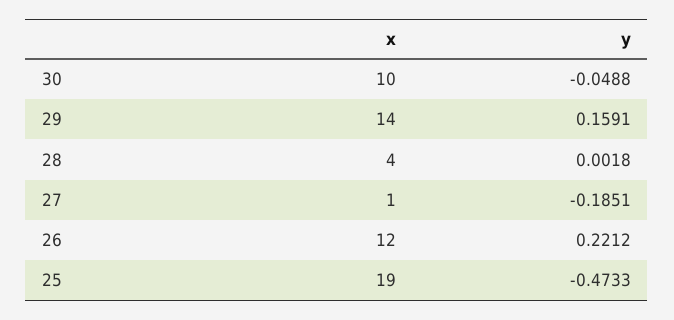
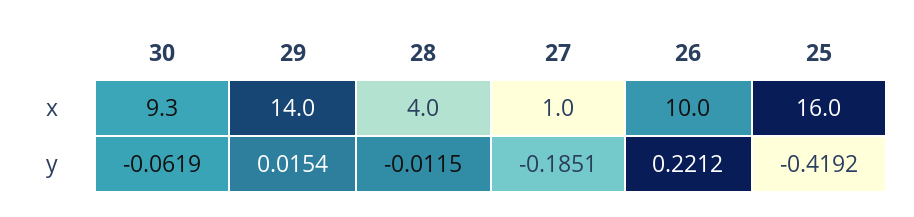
x, 30: 10 -> 9.3
y, 30: -0.0488 -> -0.0619
y, 29: 0.1591 -> 0.0154
y, 28: 0.0018 -> -0.0115
x, 26: 12 -> 10
x, 25: 19 -> 16
y, 25: -0.4733 -> -0.4192

